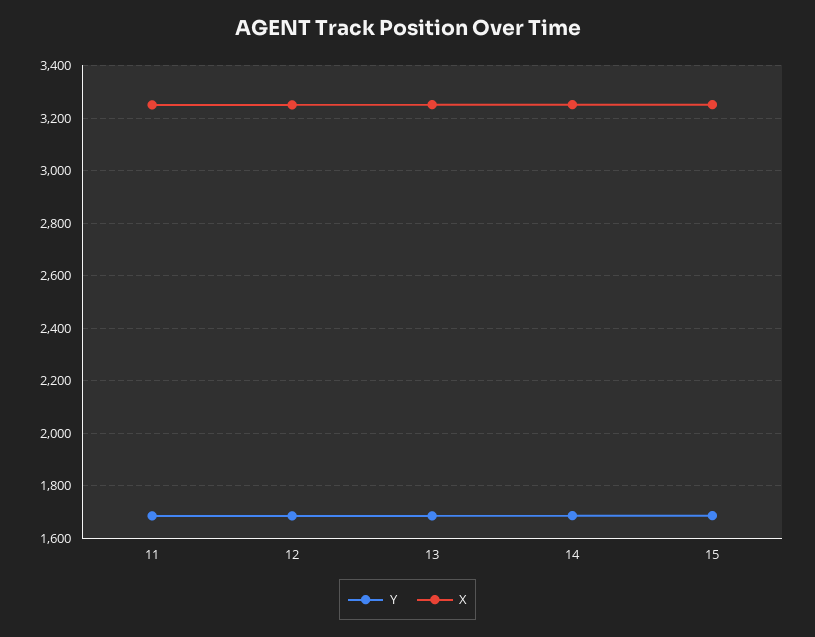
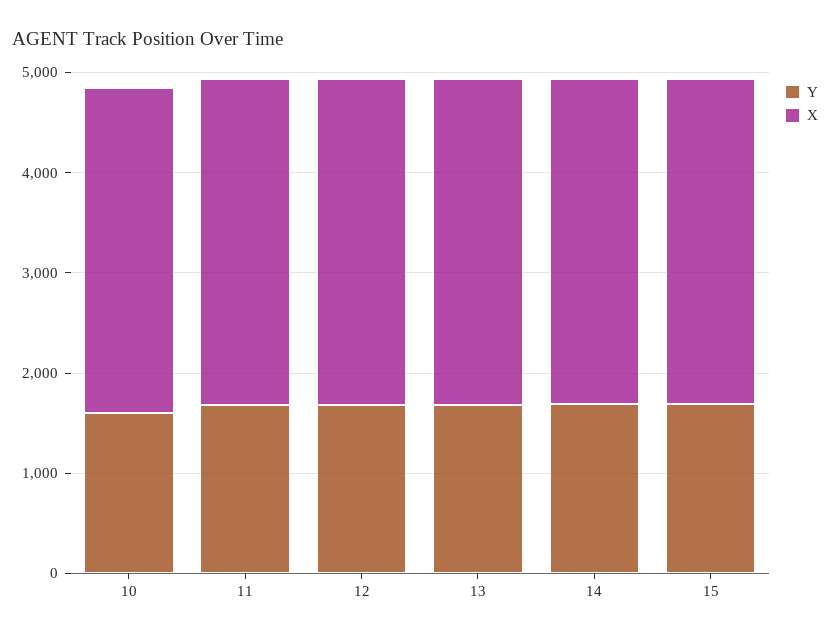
Y, 10: none -> 1600
X, 10: none -> 3200

